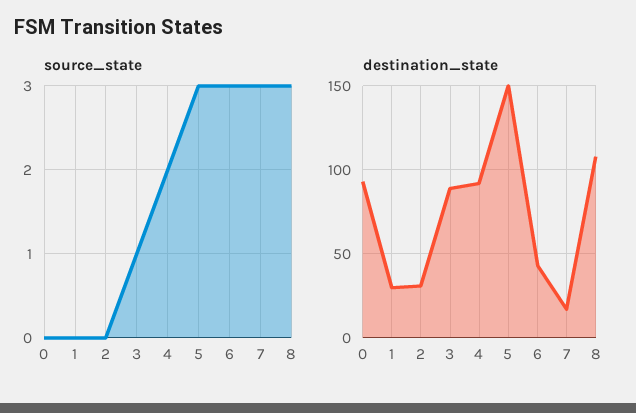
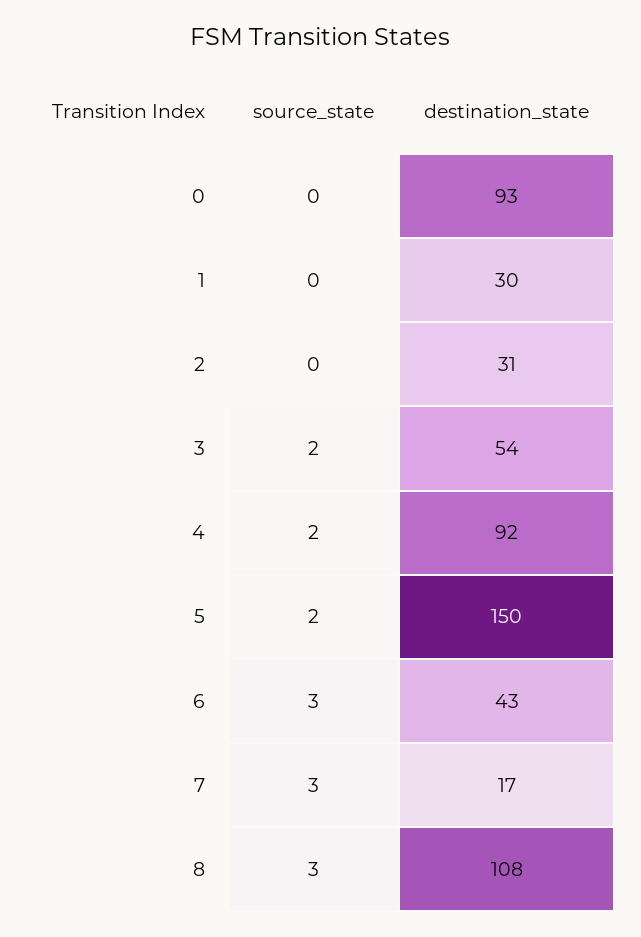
source_state, 3: 1 -> 2
source_state, 5: 3 -> 2
destination_state, 3: 90 -> 54

